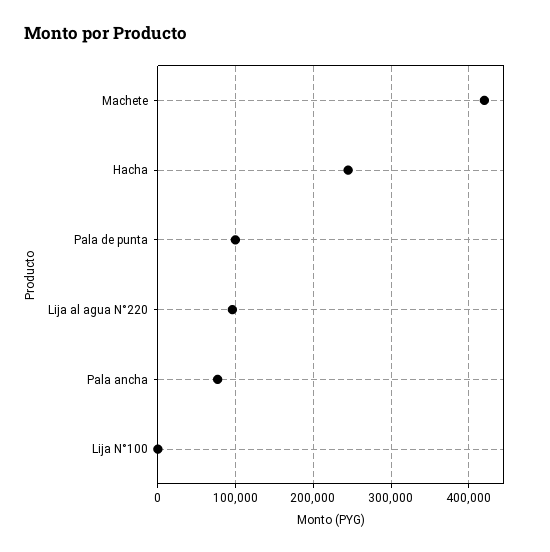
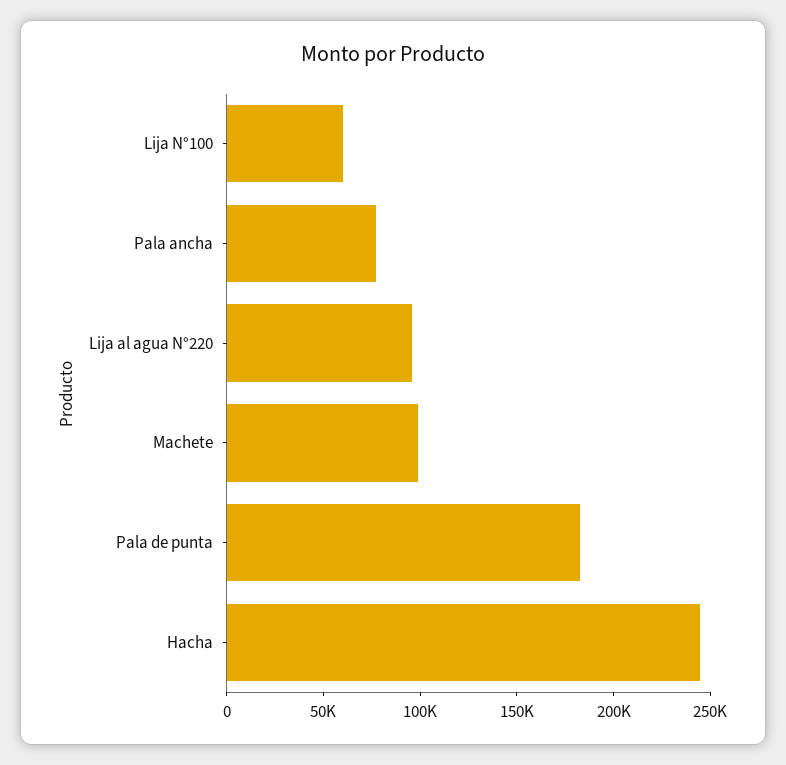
Machete: 420000 -> 100000
Pala de punta: 100000 -> 180000
Lija N°100: 0 -> 60000

